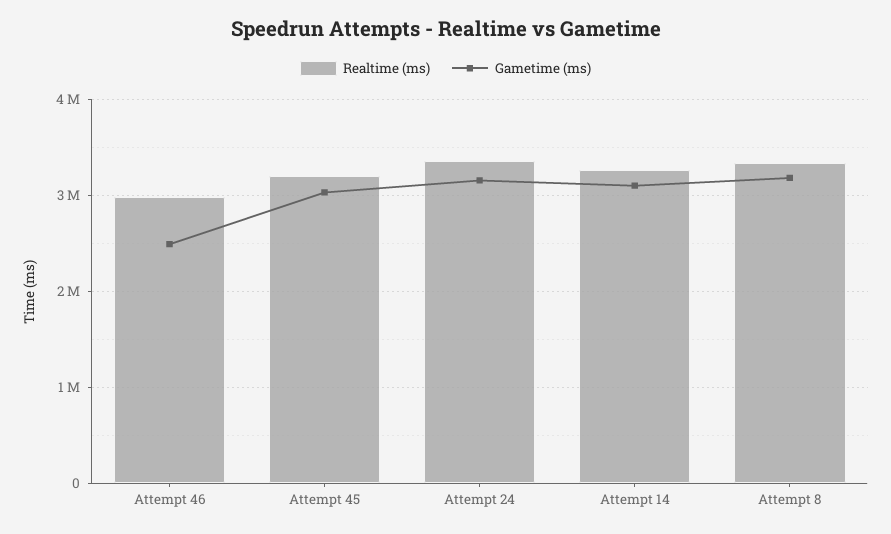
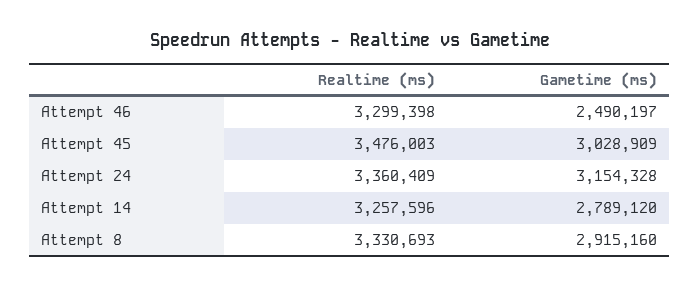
Realtime (ms), Attempt 46: 3000000 -> 3299398
Realtime (ms), Attempt 45: 3200000 -> 3476003
Gametime (ms), Attempt 14: 3100000 -> 2789120
Gametime (ms), Attempt 8: 3200000 -> 2915160

